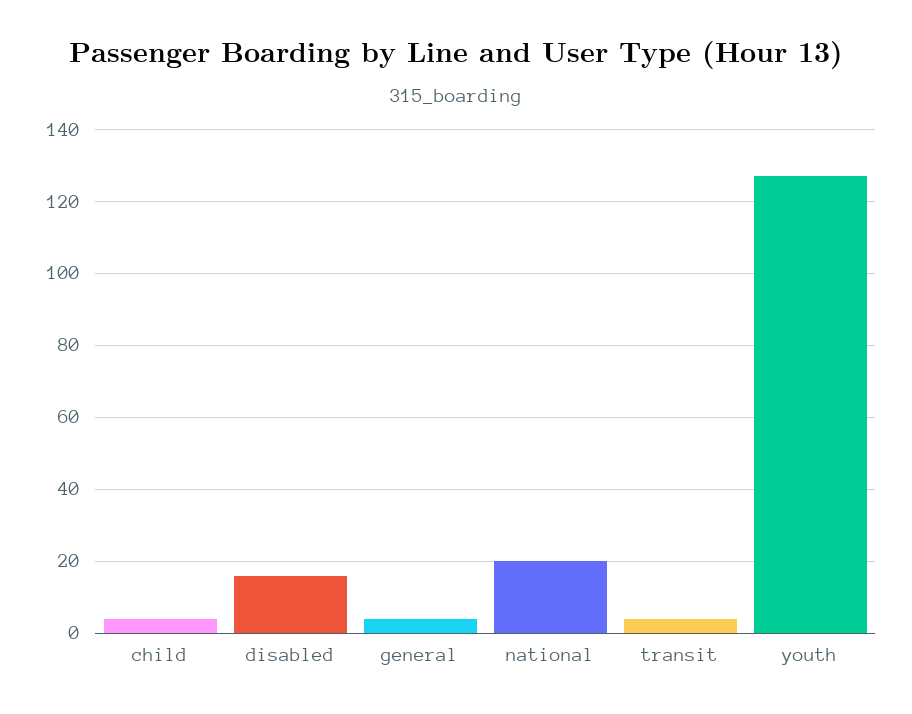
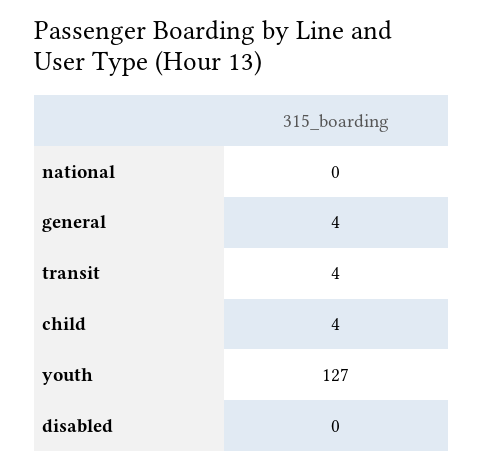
disabled: 15 -> 0
national: 20 -> 0

